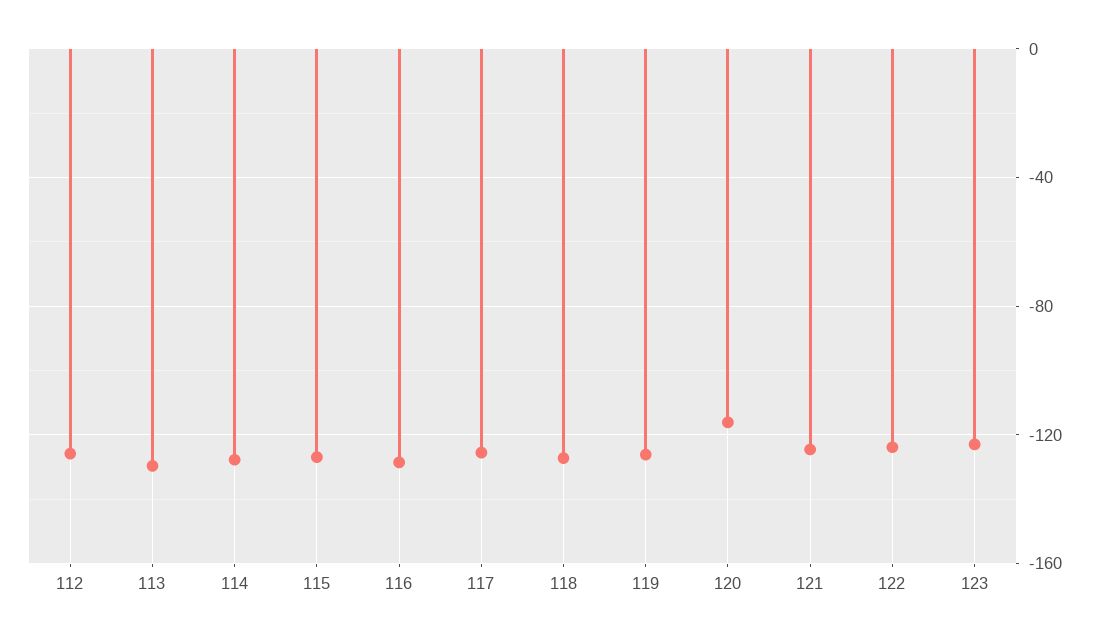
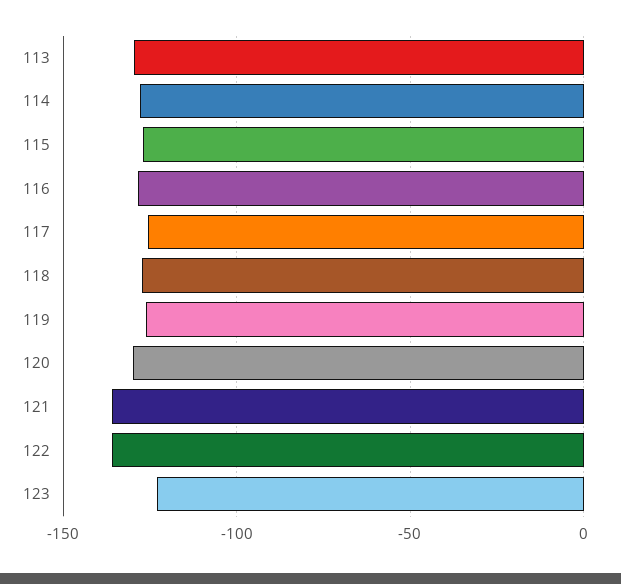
112: -125 -> none
120: -115 -> -130
121: -125 -> -135
122: -125 -> -135

